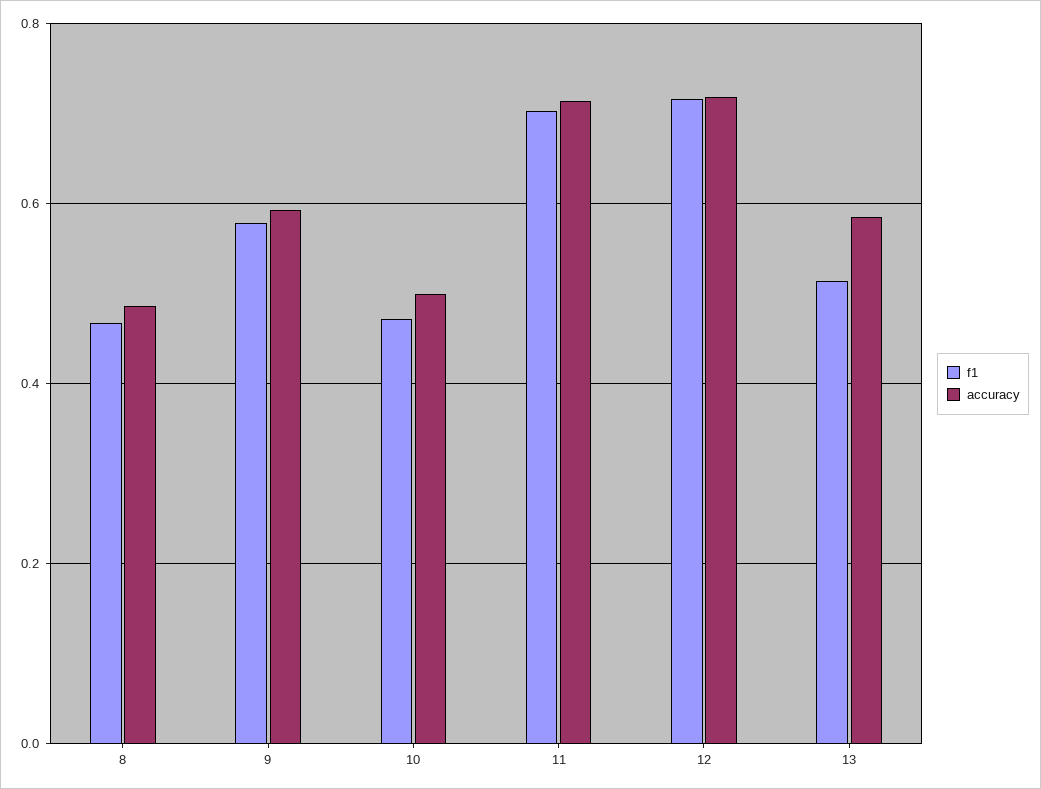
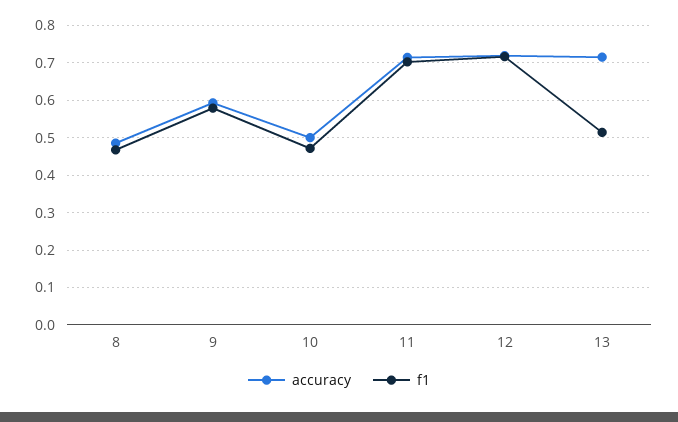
accuracy, 13: 0.58 -> 0.72

